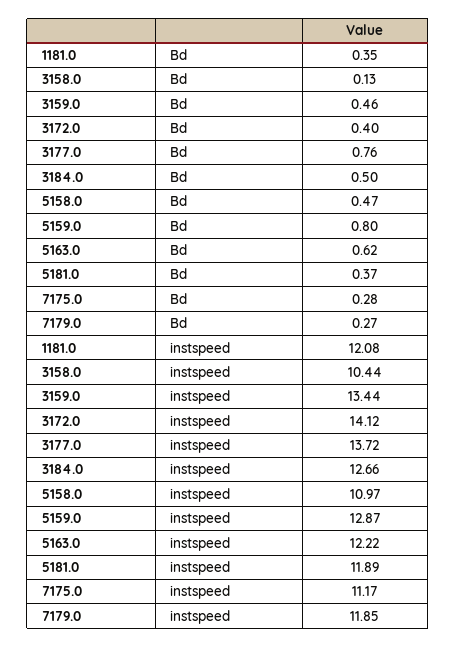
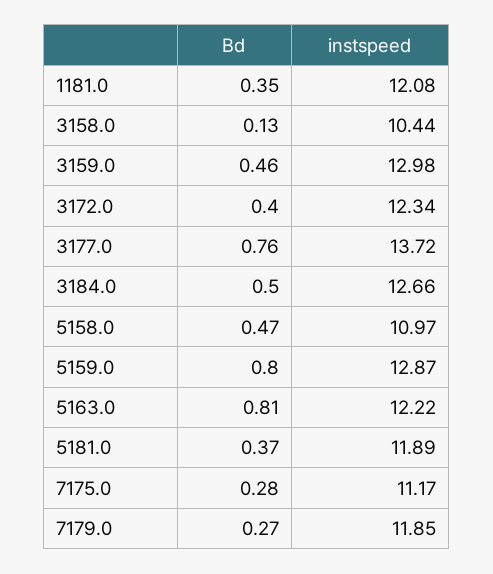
5163.0, Bd: 0.62 -> 0.81
3159.0, instspeed: 13.44 -> 12.98
3172.0, instspeed: 14.12 -> 12.34

